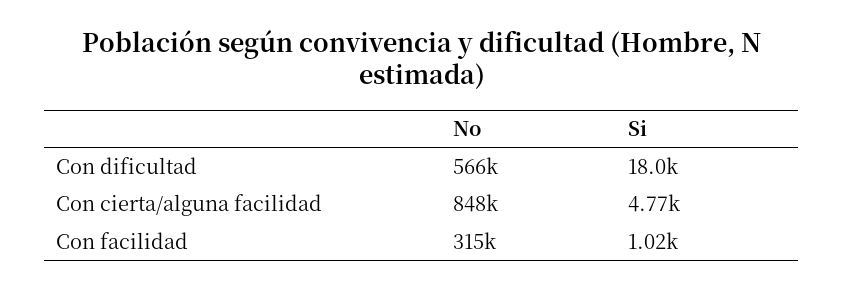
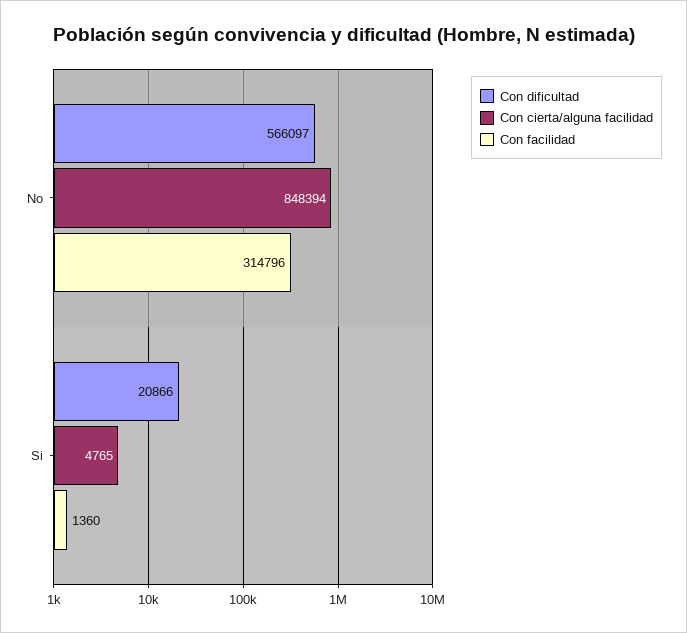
Con dificultad, Si: 18000 -> 20866
Con facilidad, Si: 1020 -> 1360

